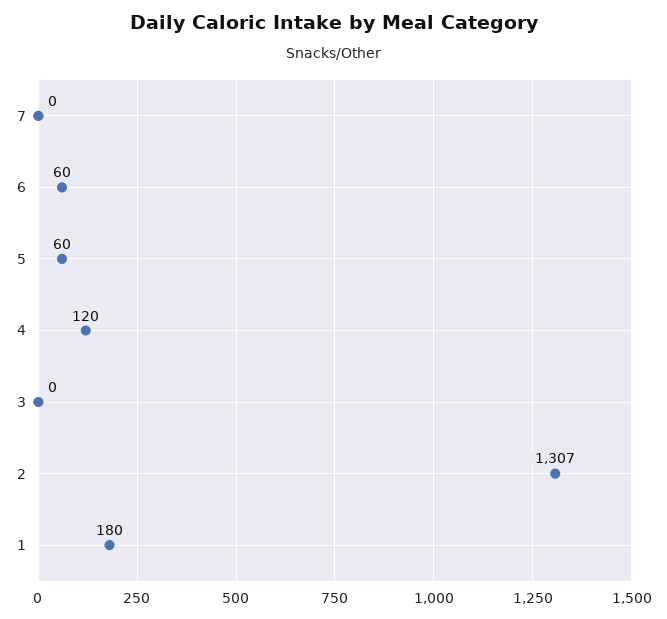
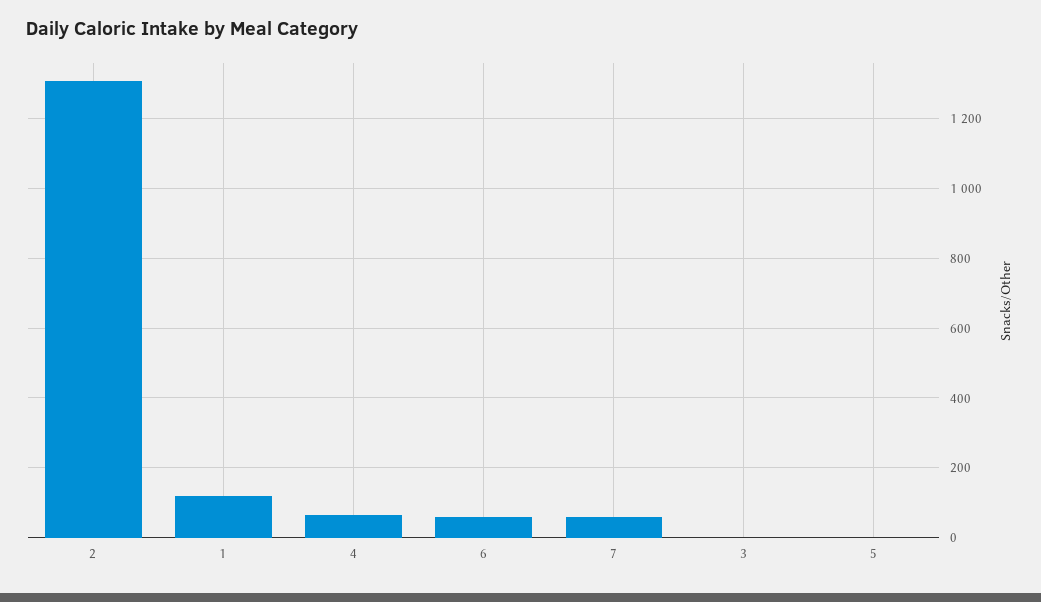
7: 0 -> 60
5: 60 -> 0
4: 120 -> 60
1: 180 -> 120

